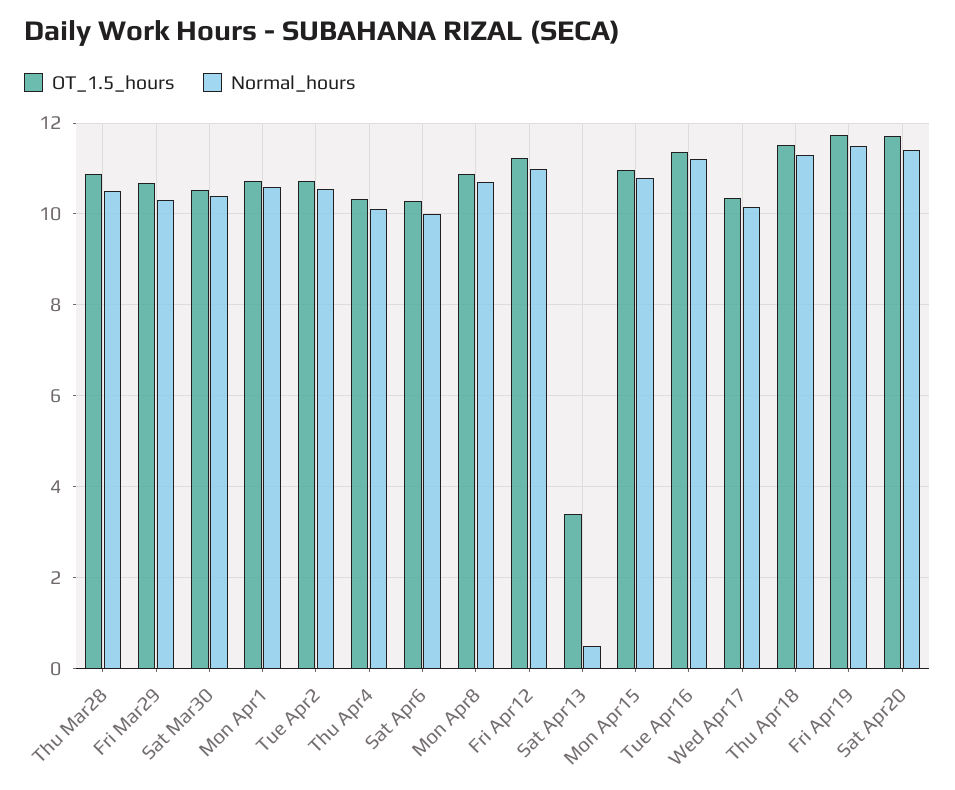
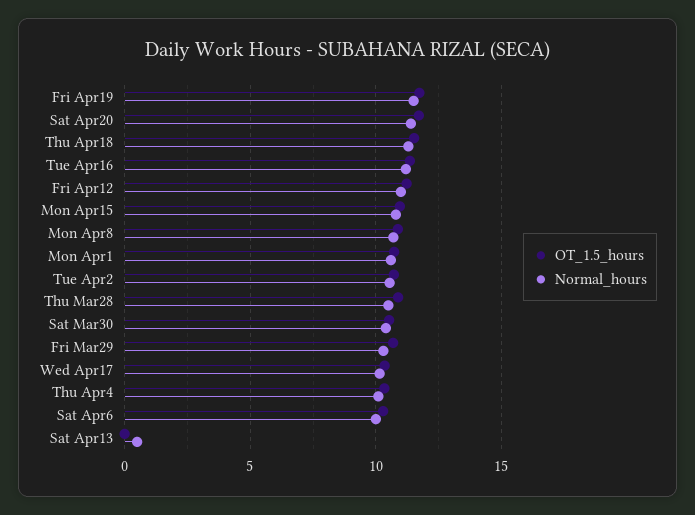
OT_1.5_hours, Sat Apr13: 3.4 -> 0

